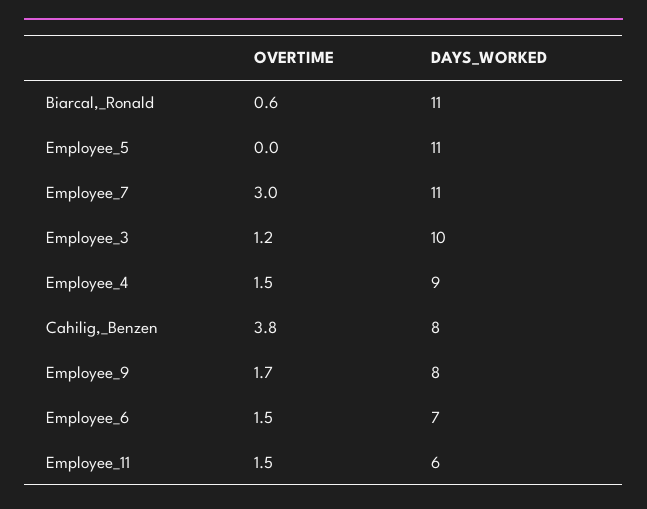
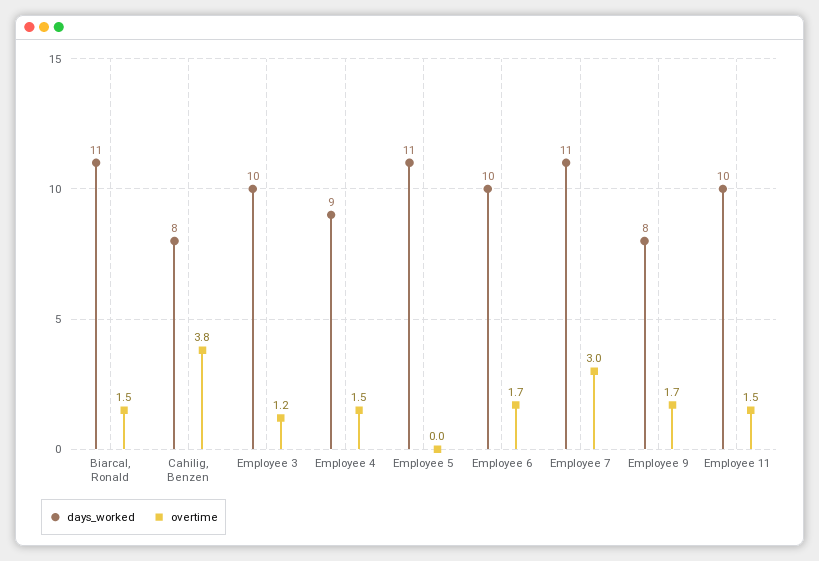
OVERTIME, Biarcal,_Ronald: 0.6 -> 1.5
OVERTIME, Employee_6: 1.5 -> 1.7
DAYS_WORKED, Employee_6: 7 -> 10
DAYS_WORKED, Employee_11: 6 -> 10

